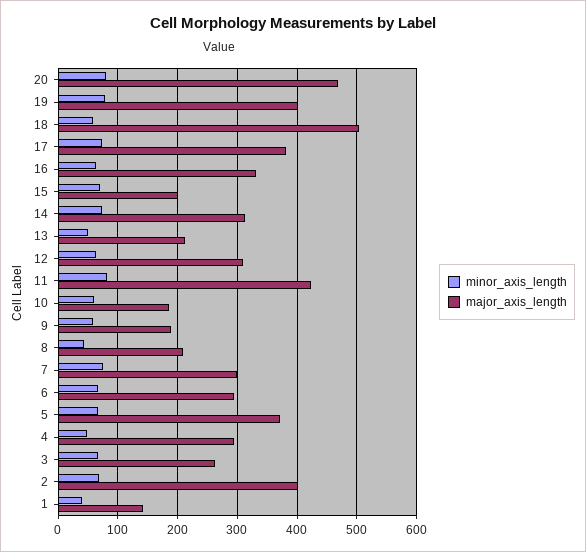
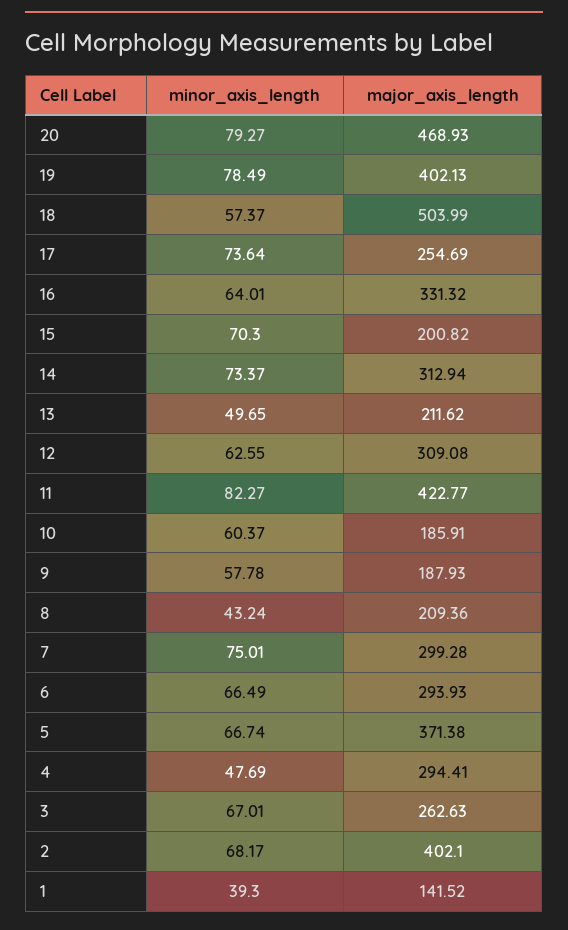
major_axis_length, 17: 380 -> 254.69

